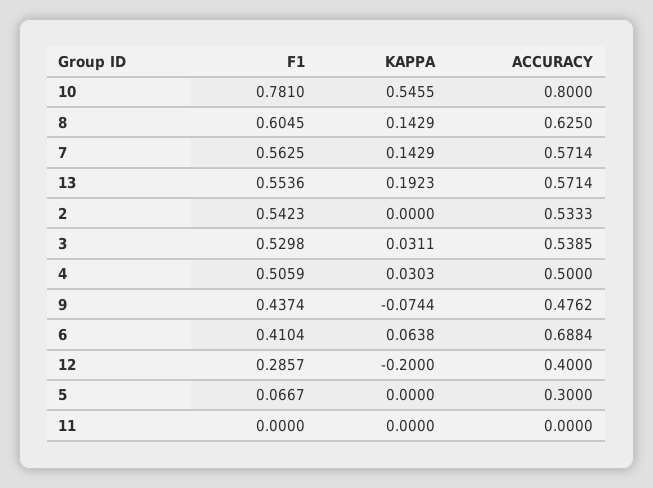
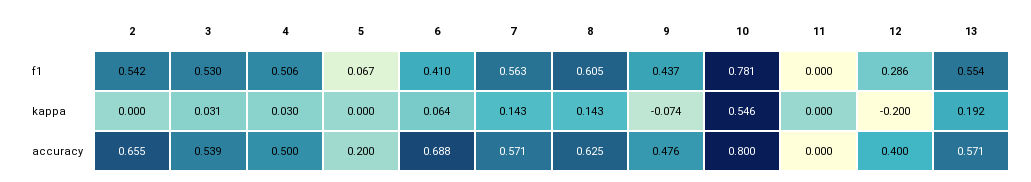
ACCURACY, 2: 0.5333 -> 0.655
ACCURACY, 5: 0.3 -> 0.2

